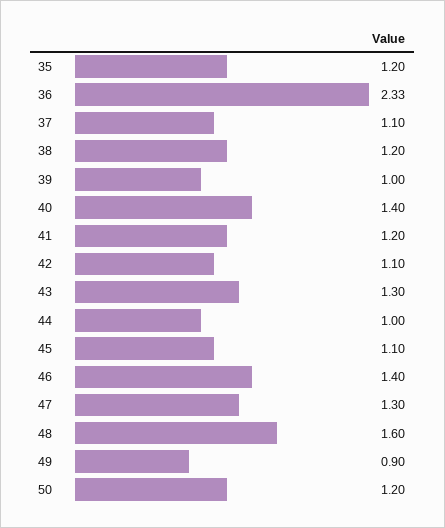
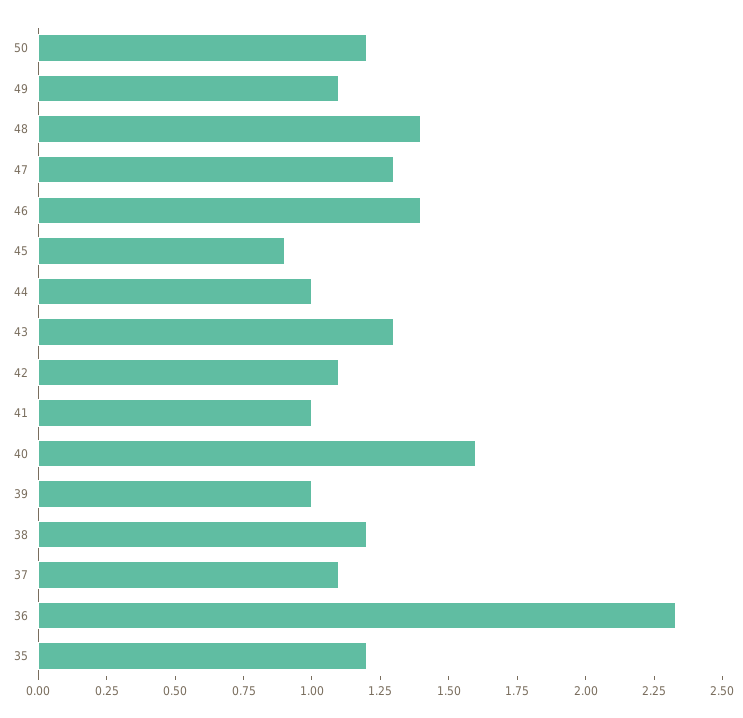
40: 1.4 -> 1.6
41: 1.2 -> 1
45: 1.1 -> 0.9
48: 1.6 -> 1.4
49: 0.9 -> 1.1

